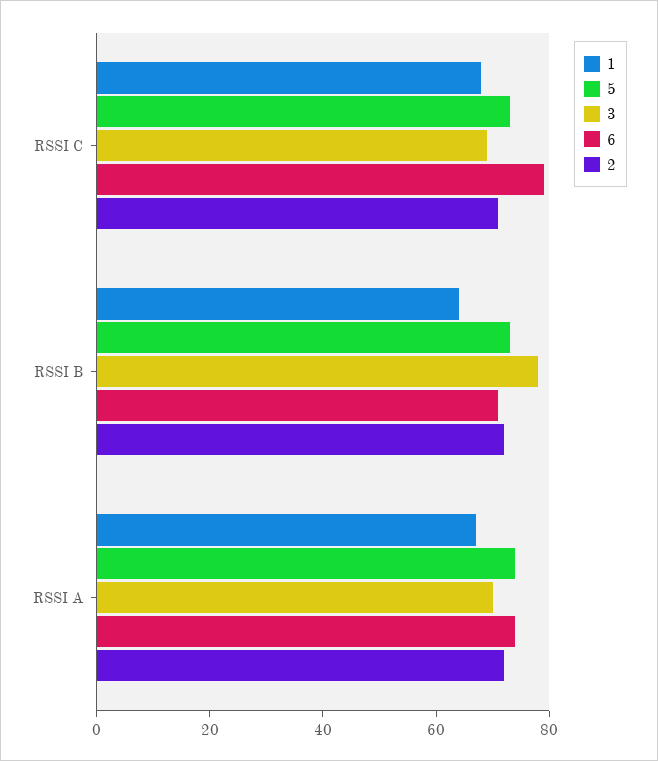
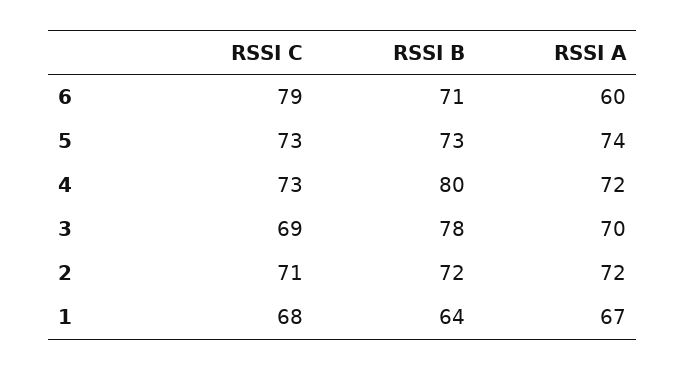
6, RSSI A: 75 -> 60
4, RSSI C: none -> 73
4, RSSI B: none -> 80
4, RSSI A: none -> 72

